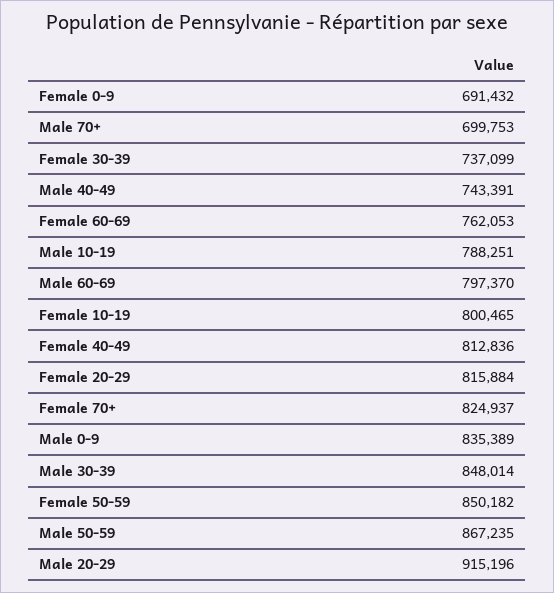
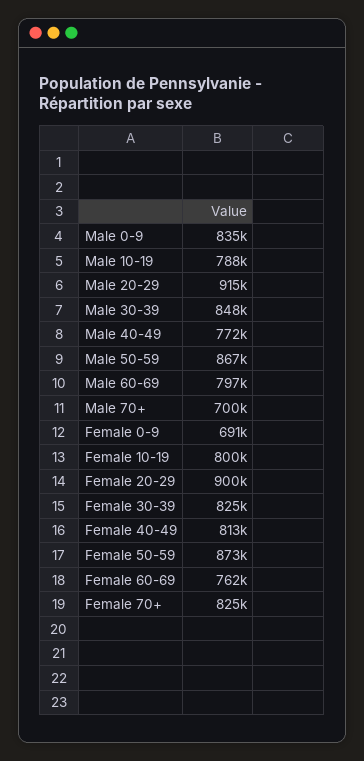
Female 30-39: 737099 -> 825000
Male 40-49: 743391 -> 772000
Female 20-29: 815884 -> 900000
Female 50-59: 850182 -> 873000

